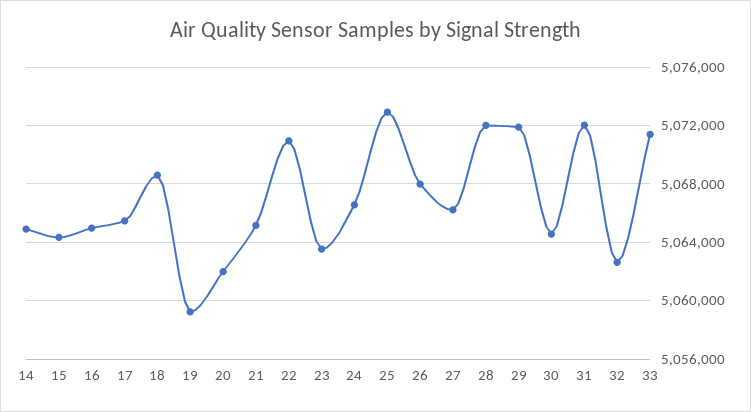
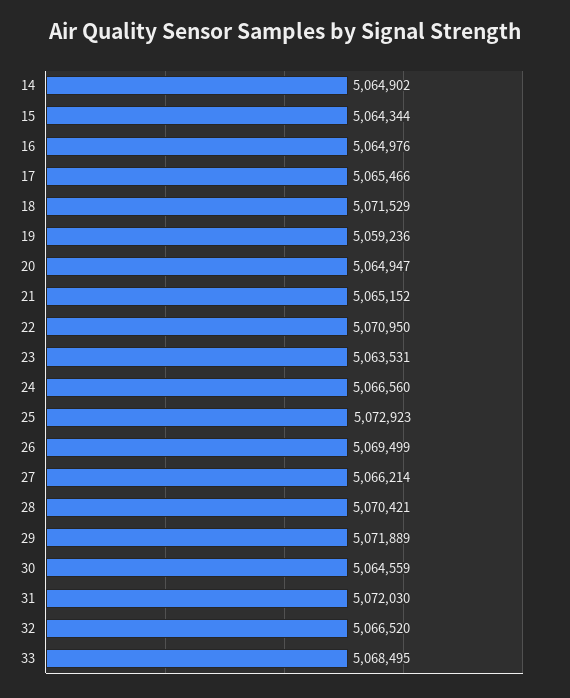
18: 5068500 -> 5071529
20: 5062000 -> 5064947
26: 5068000 -> 5069499
28: 5072000 -> 5070421
32: 5062500 -> 5066520
33: 5071500 -> 5068495

